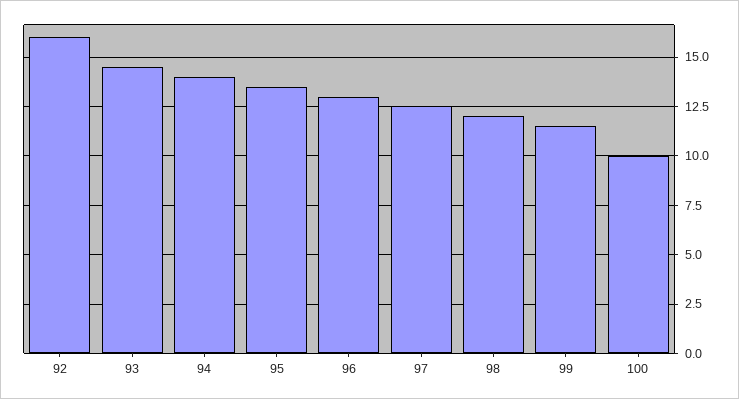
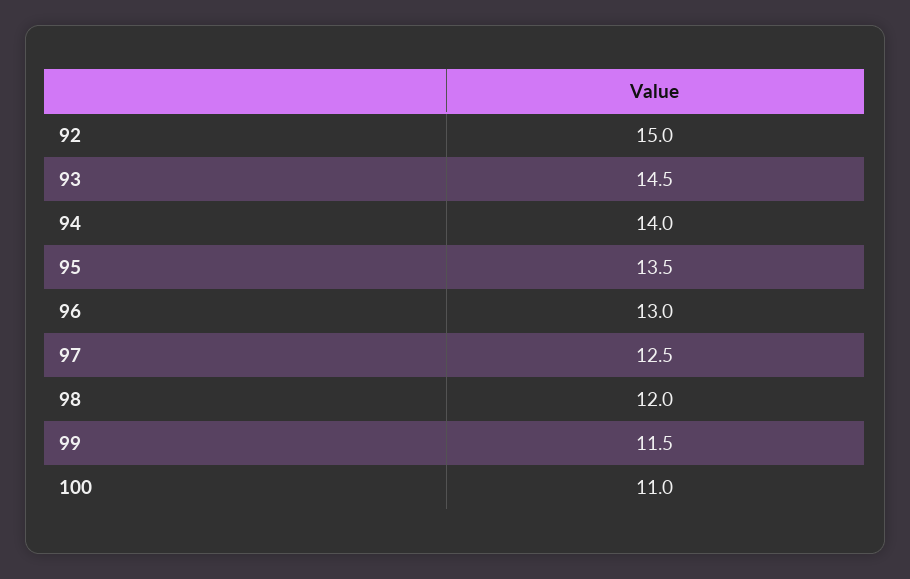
92: 16 -> 15
100: 10 -> 11

